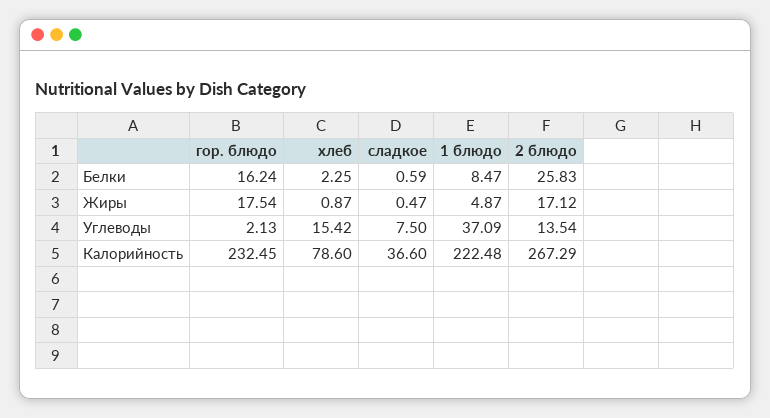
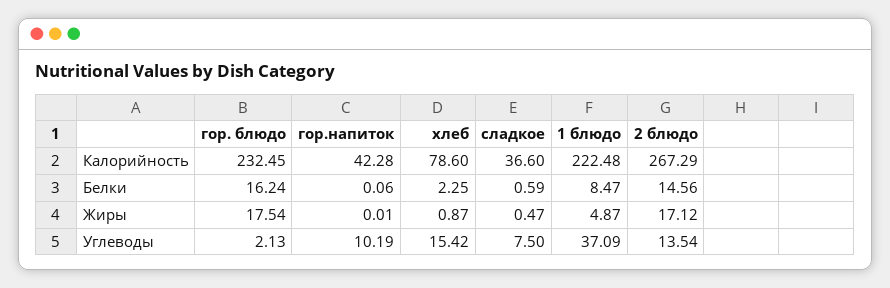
2 блюдо, Белки: 25.83 -> 14.56
гор.напиток, Калорийность: none -> 42.28
гор.напиток, Белки: none -> 0.06
гор.напиток, Жиры: none -> 0.01
гор.напиток, Углеводы: none -> 10.19

